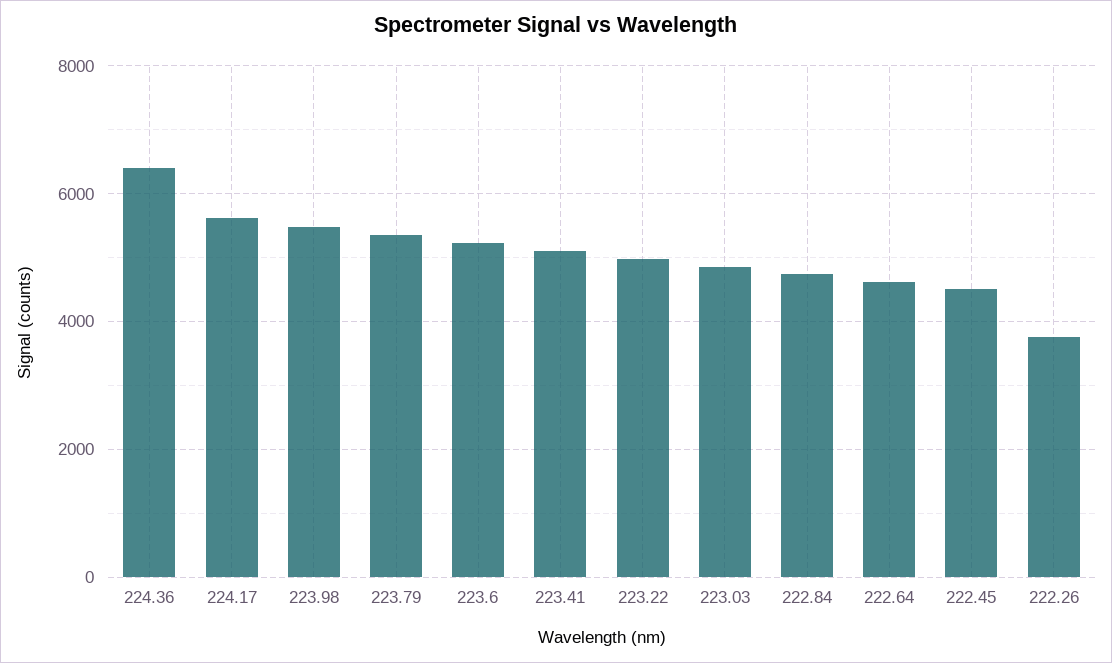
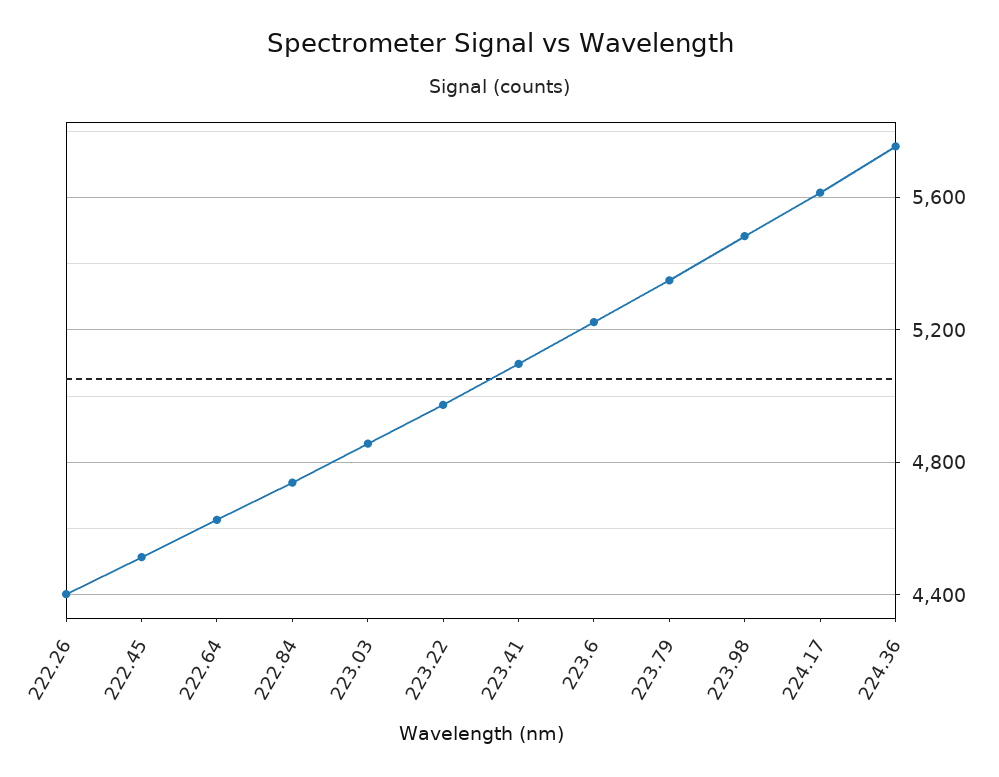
224.36: 6400 -> 5750
222.26: 3800 -> 4400

